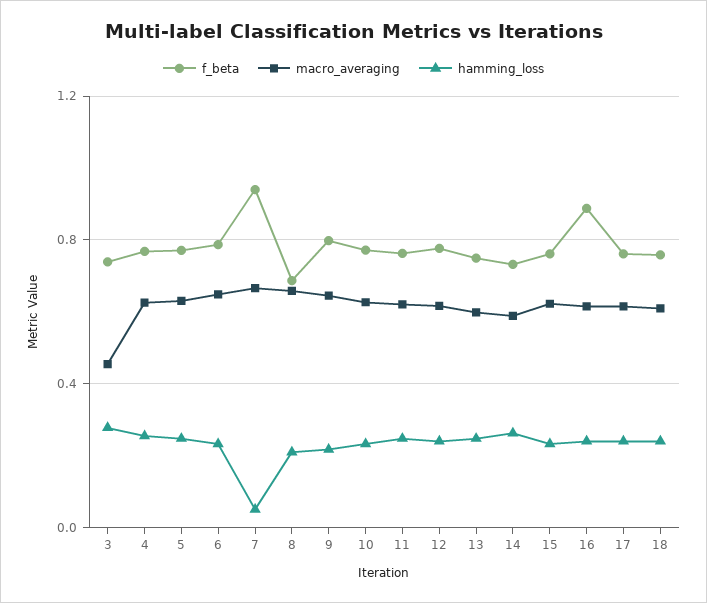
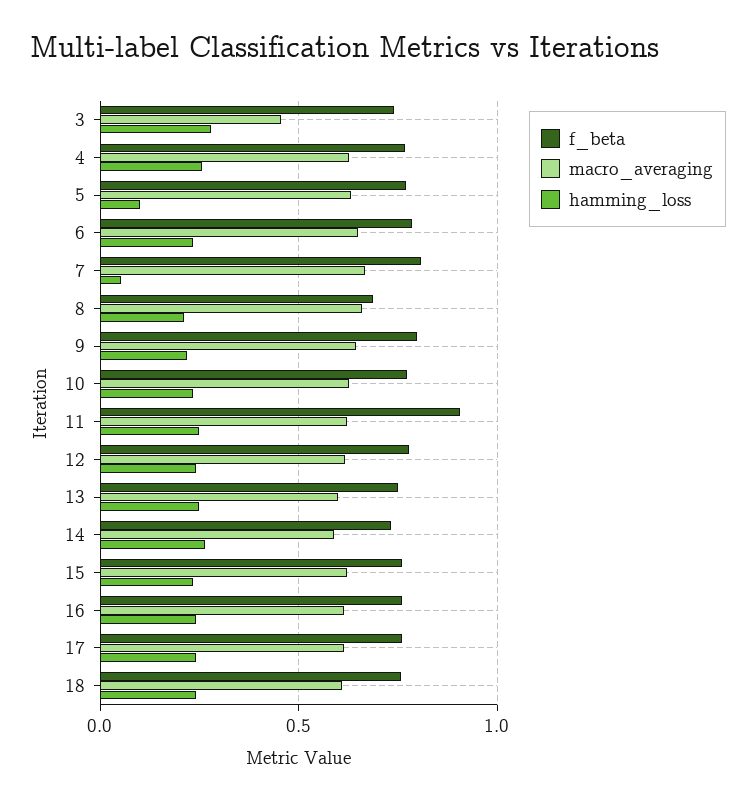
hamming_loss, 5: 0.25 -> 0.1
f_beta, 7: 0.95 -> 0.8
f_beta, 11: 0.75 -> 0.9
f_beta, 16: 0.9 -> 0.75

